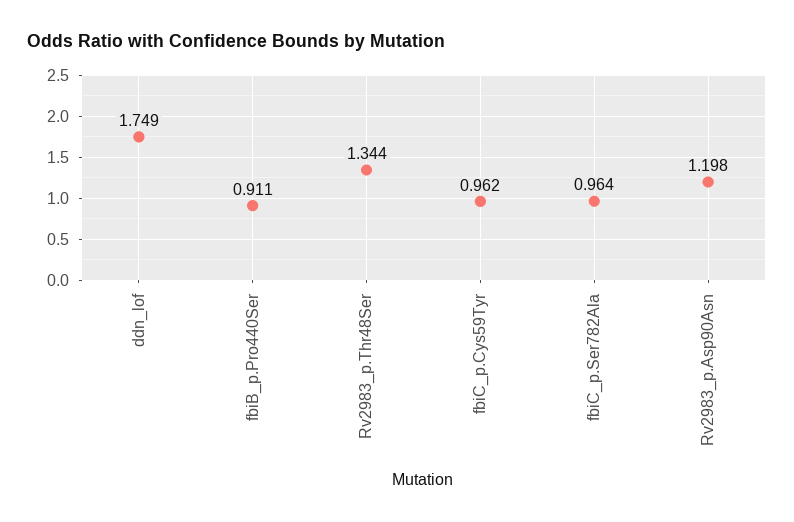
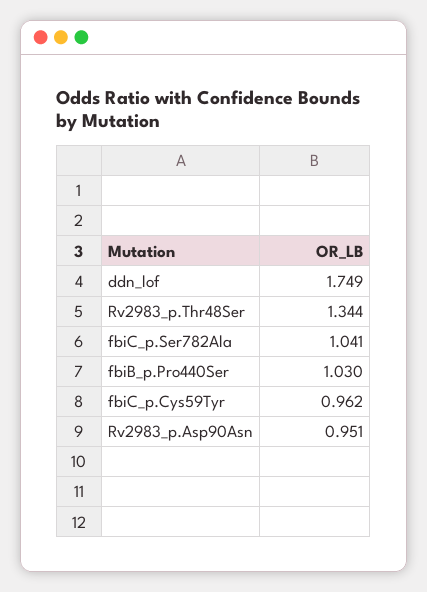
fbiB_p.Pro440Ser: 0.911 -> 1.03
fbiC_p.Ser782Ala: 0.964 -> 1.041
Rv2983_p.Asp90Asn: 1.198 -> 0.951

